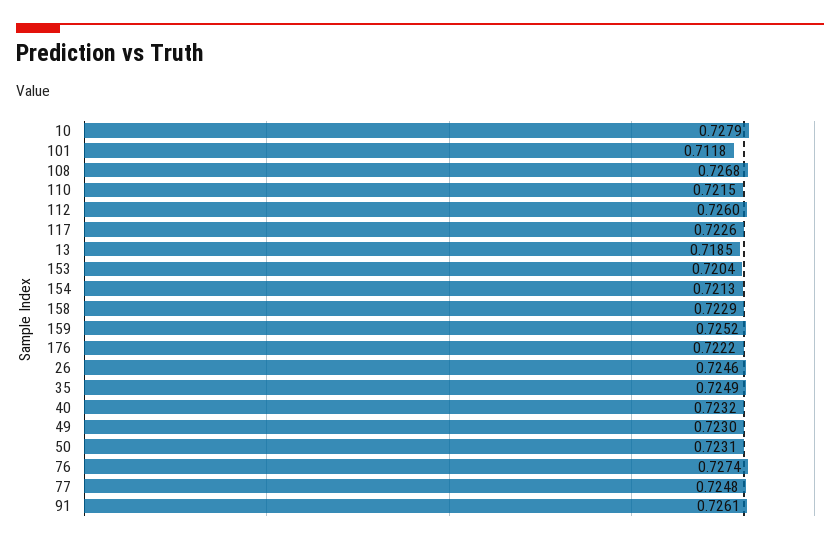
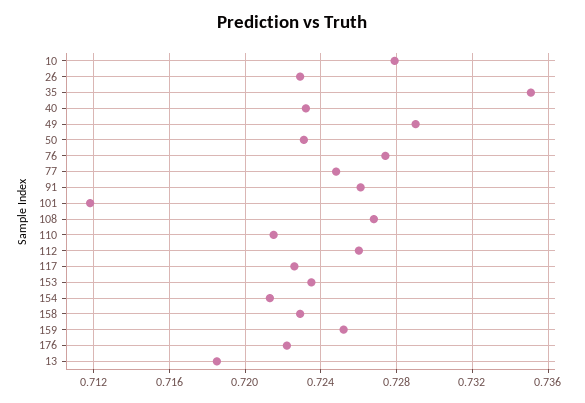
153: 0.7204 -> 0.7235
26: 0.7246 -> 0.723
35: 0.7249 -> 0.735
49: 0.723 -> 0.729

